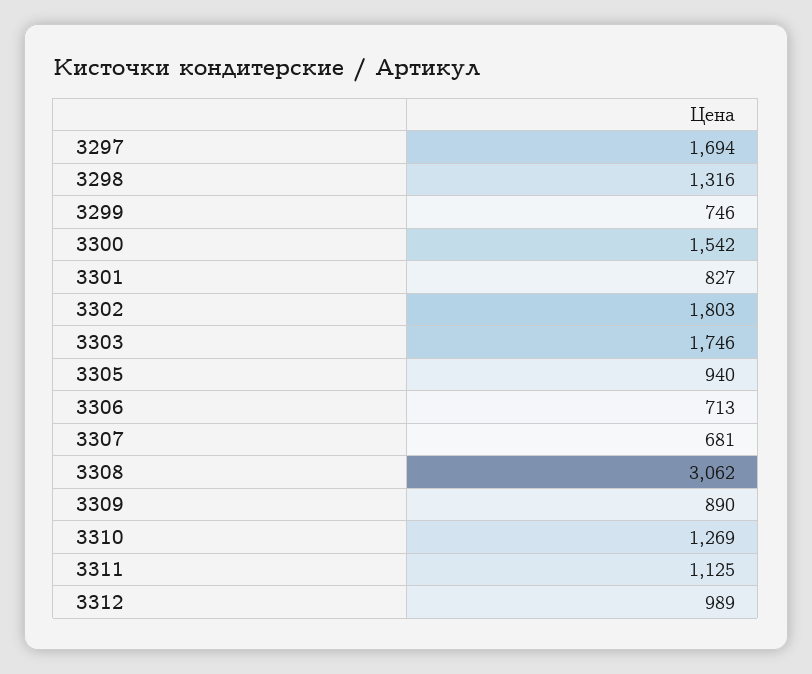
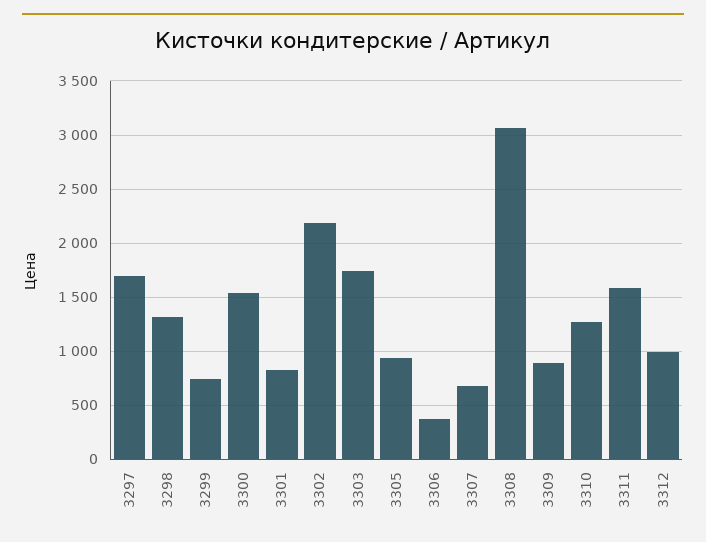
3302: 1803 -> 2200
3306: 713 -> 400
3311: 1125 -> 1600

